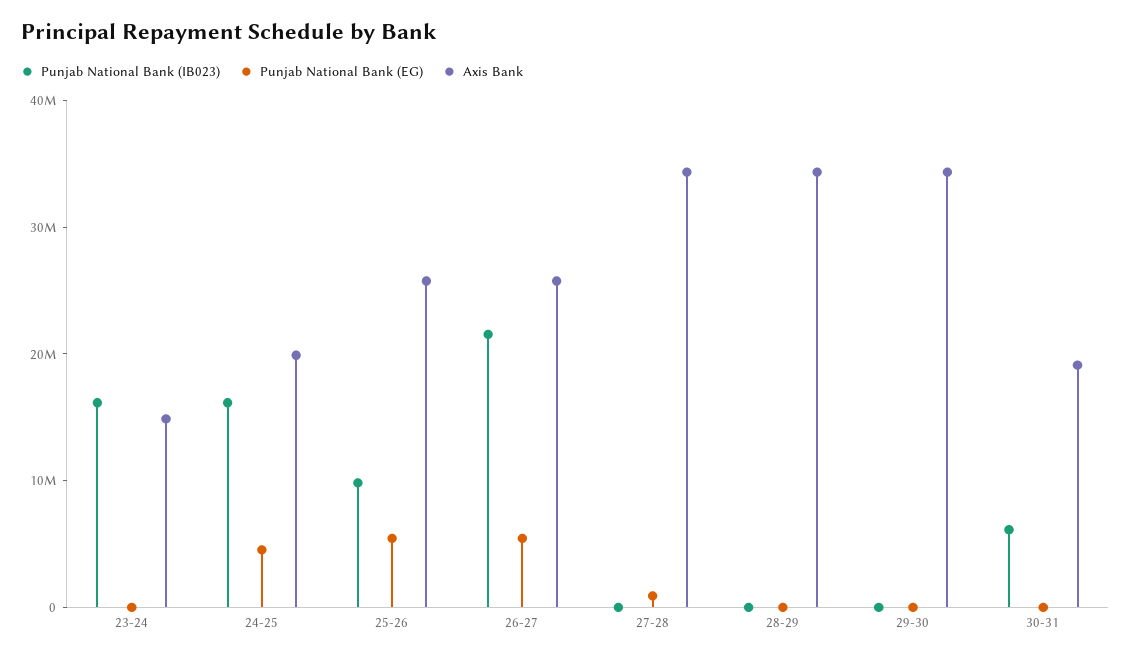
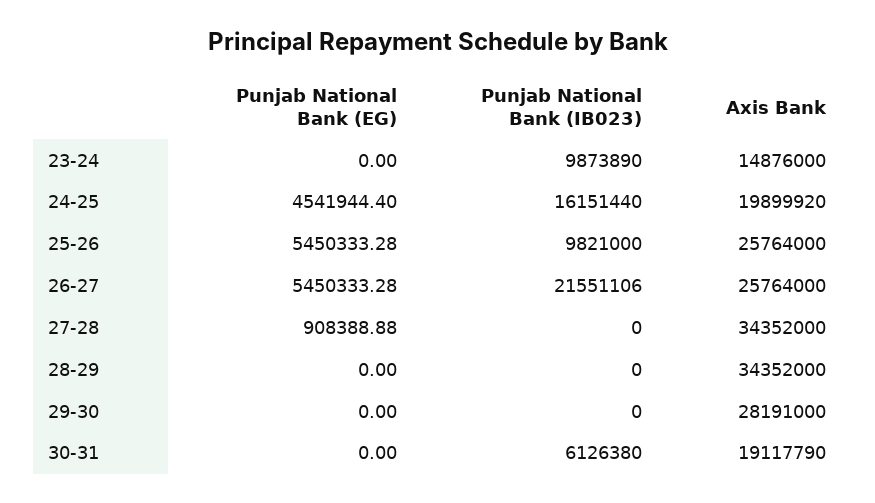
Punjab National Bank (IB023), 23-24: 16000000 -> 9873890
Axis Bank, 29-30: 34000000 -> 28191000

